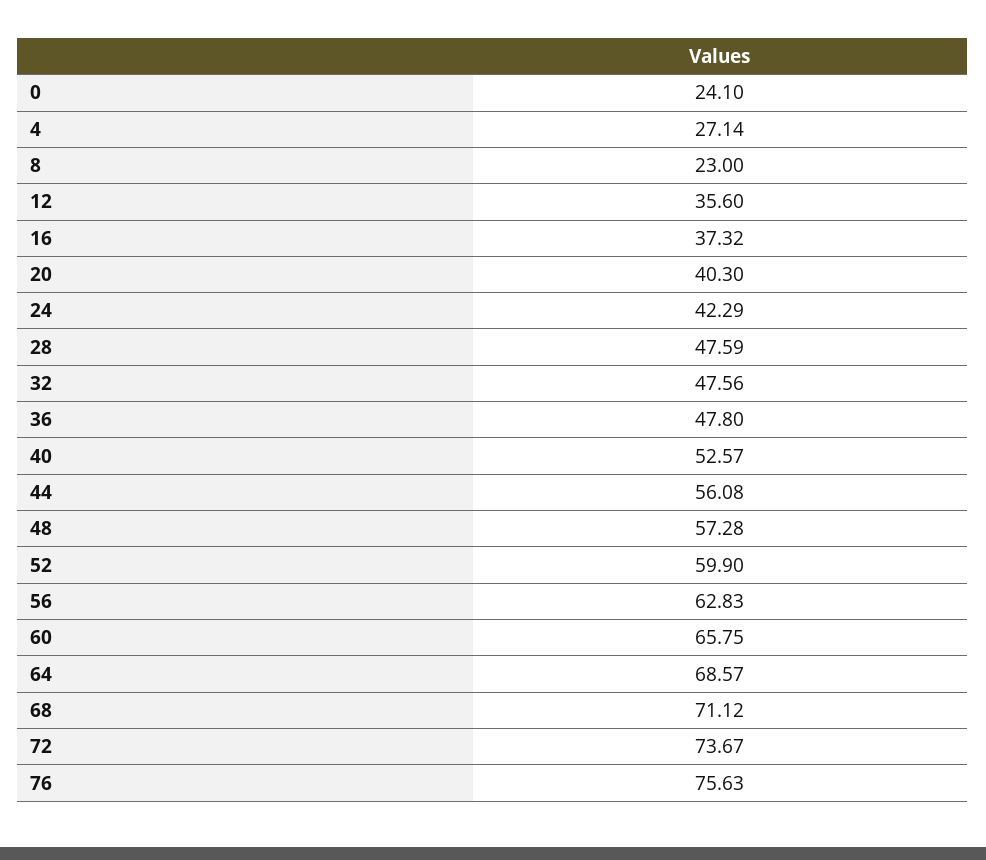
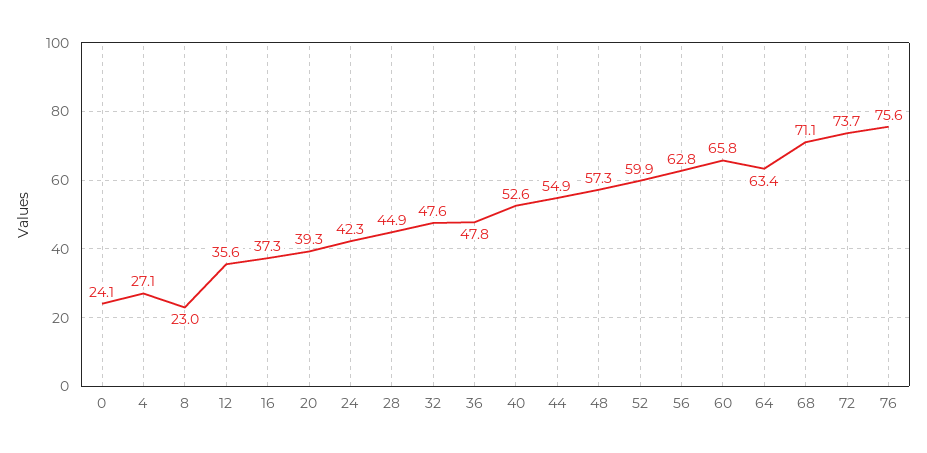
20: 40.3 -> 39.3
28: 47.59 -> 44.9
44: 56.08 -> 54.9
64: 68.57 -> 63.4

